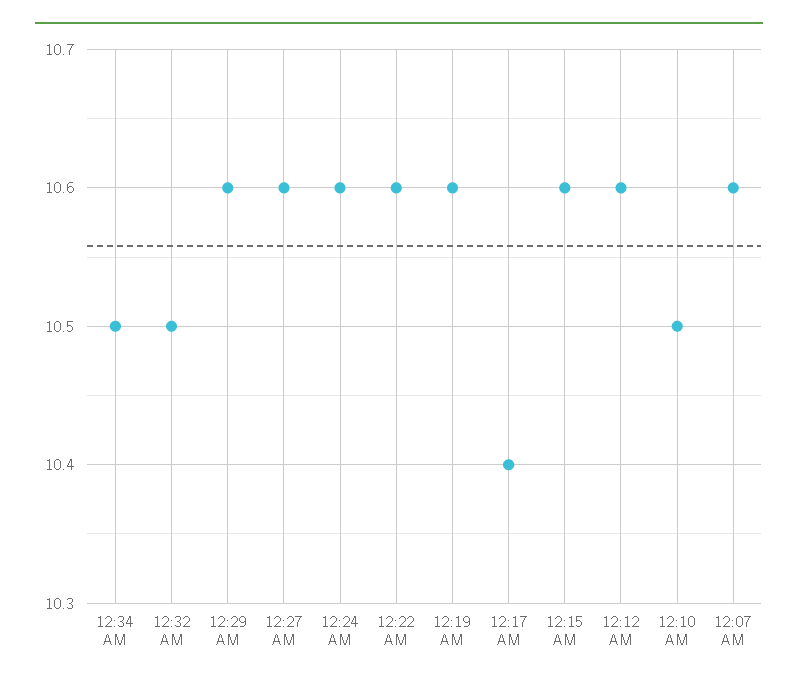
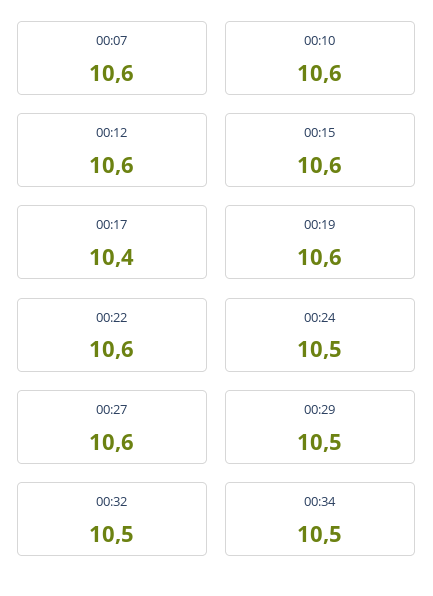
12:29 AM: 10.6 -> 10.5
12:24 AM: 10.6 -> 10.5
12:10 AM: 10.5 -> 10.6

